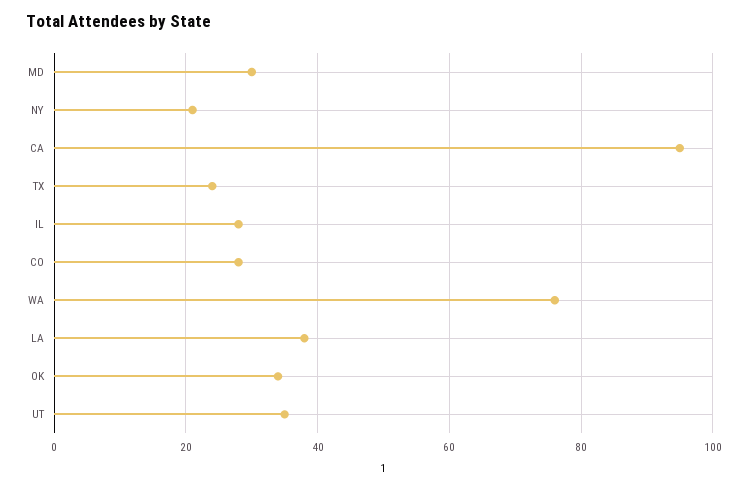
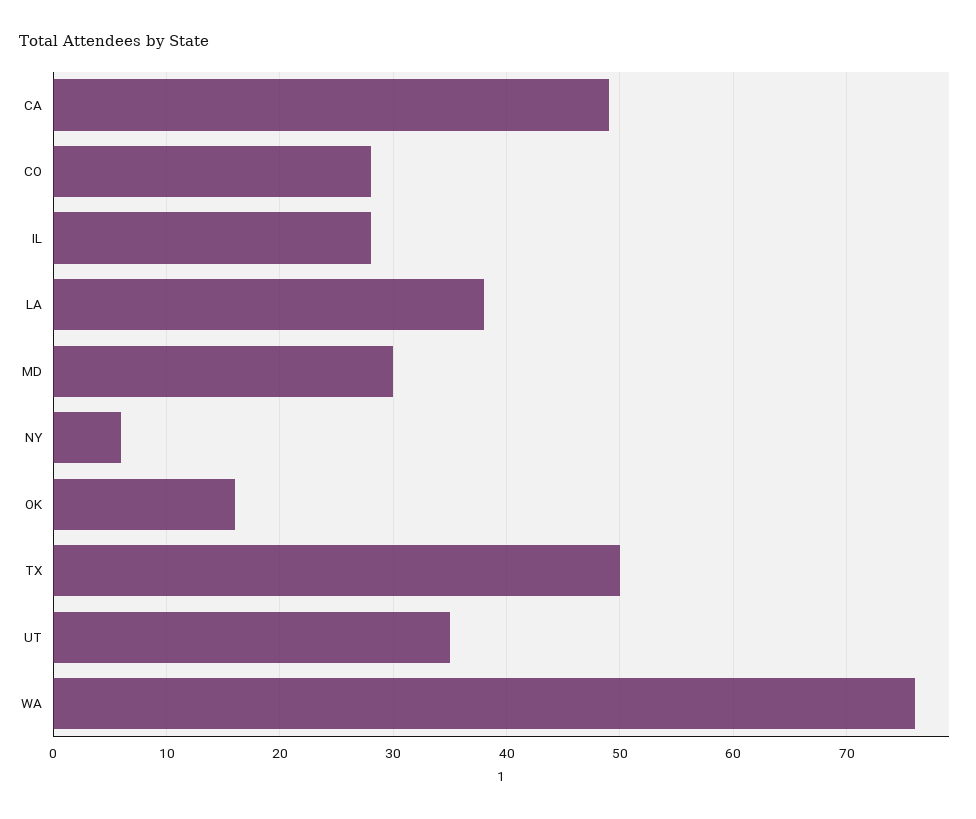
NY: 20 -> 6
CA: 95 -> 49
TX: 25 -> 50
OK: 35 -> 16

